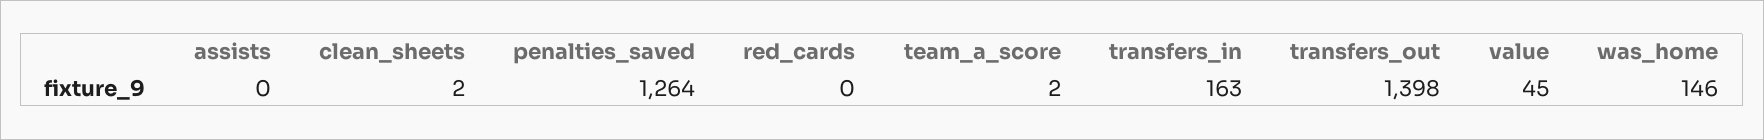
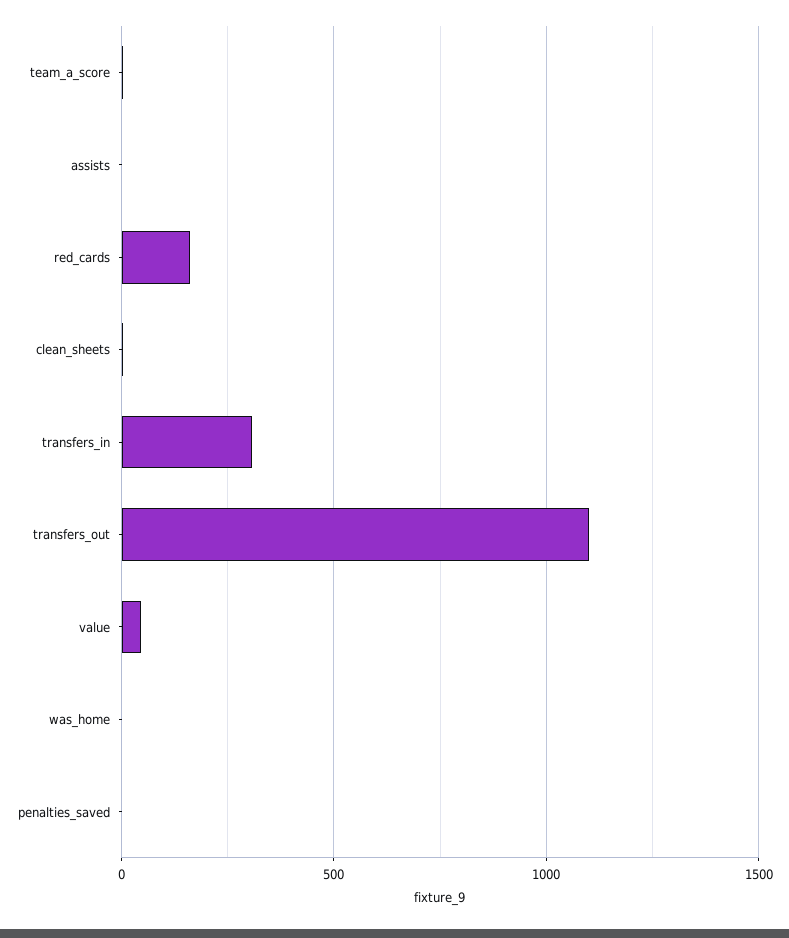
penalties_saved: 1264 -> 0
red_cards: 0 -> 150
transfers_in: 163 -> 300
transfers_out: 1398 -> 1100
was_home: 146 -> 0

